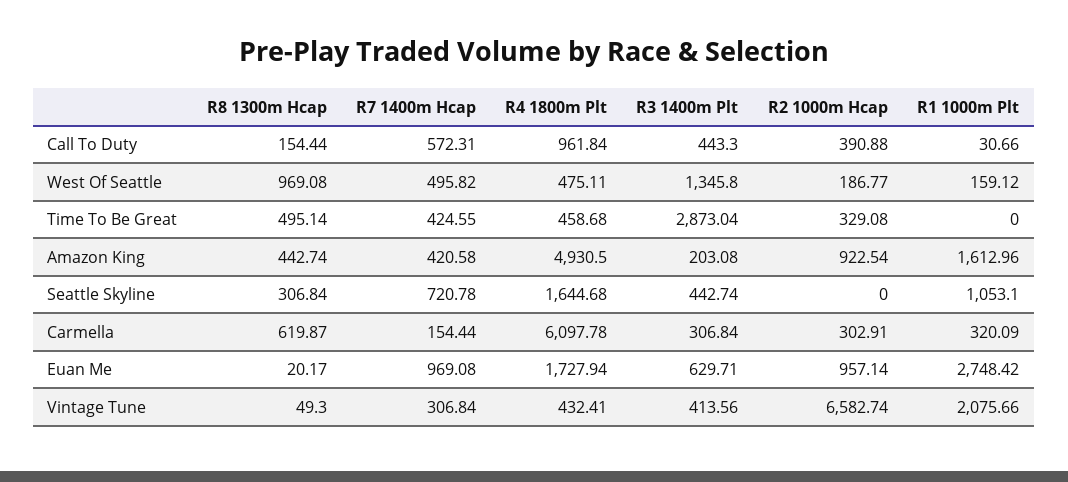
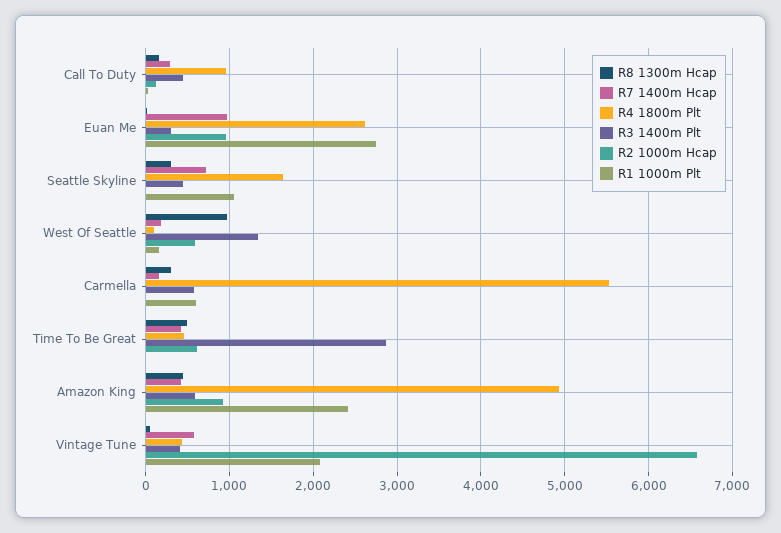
R7 1400m Hcap, Call To Duty: 572.31 -> 300
R2 1000m Hcap, Call To Duty: 390.88 -> 100
R7 1400m Hcap, West Of Seattle: 495.82 -> 200
R4 1800m Plt, West Of Seattle: 475.11 -> 100
R2 1000m Hcap, West Of Seattle: 186.77 -> 600
R2 1000m Hcap, Time To Be Great: 329.08 -> 600
R3 1400m Plt, Amazon King: 203.08 -> 600
R1 1000m Plt, Amazon King: 1612.96 -> 2400
R8 1300m Hcap, Carmella: 619.87 -> 300
R4 1800m Plt, Carmella: 6097.78 -> 5500
R3 1400m Plt, Carmella: 306.84 -> 600
R2 1000m Hcap, Carmella: 302.91 -> 0
R1 1000m Plt, Carmella: 320.09 -> 600
R4 1800m Plt, Euan Me: 1727.94 -> 2600
R3 1400m Plt, Euan Me: 629.71 -> 300
R7 1400m Hcap, Vintage Tune: 306.84 -> 600

